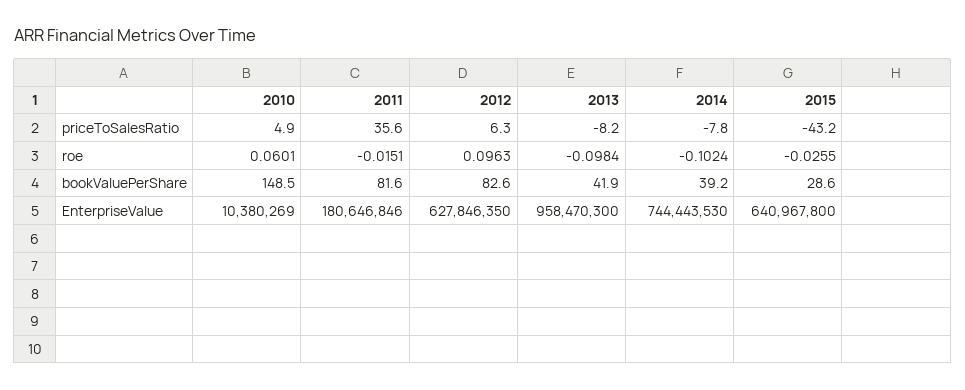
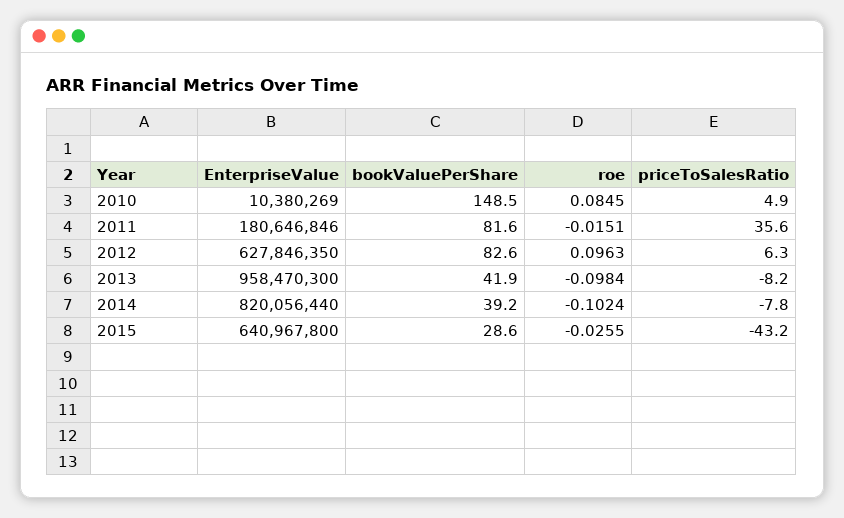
2010, roe: 0.0601 -> 0.0845
2014, EnterpriseValue: 744443530 -> 820056440

